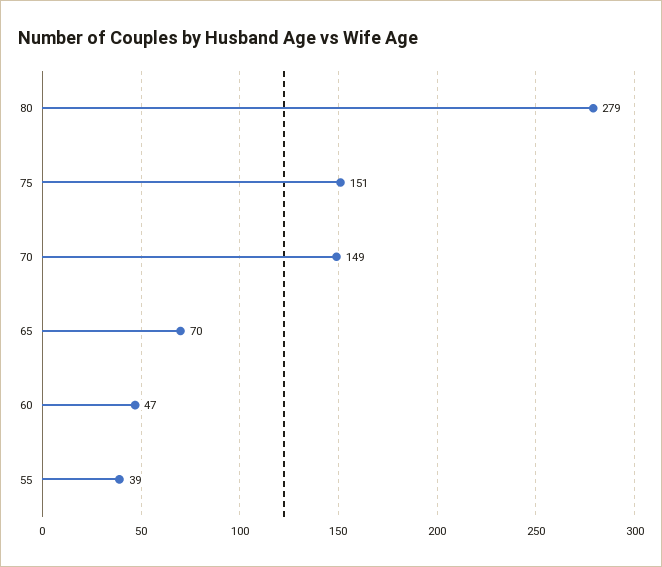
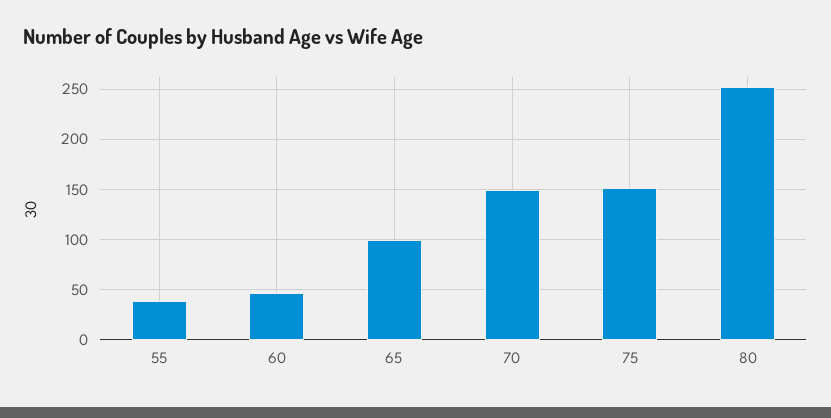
80: 279 -> 250
65: 70 -> 100

